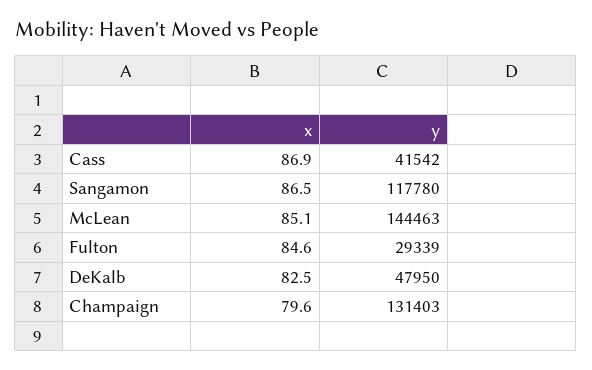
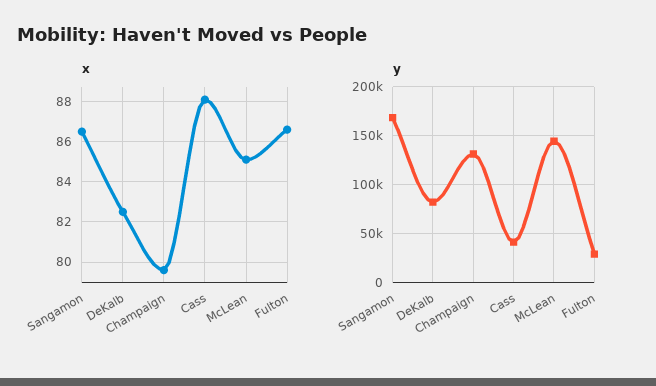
x, Cass: 86.9 -> 88
y, Sangamon: 117780 -> 170000
x, Fulton: 84.6 -> 86.5
y, DeKalb: 47950 -> 80000

